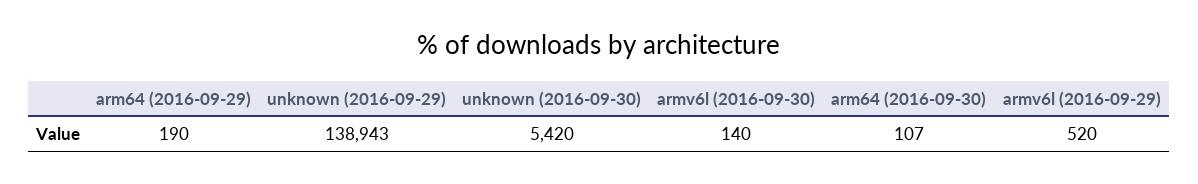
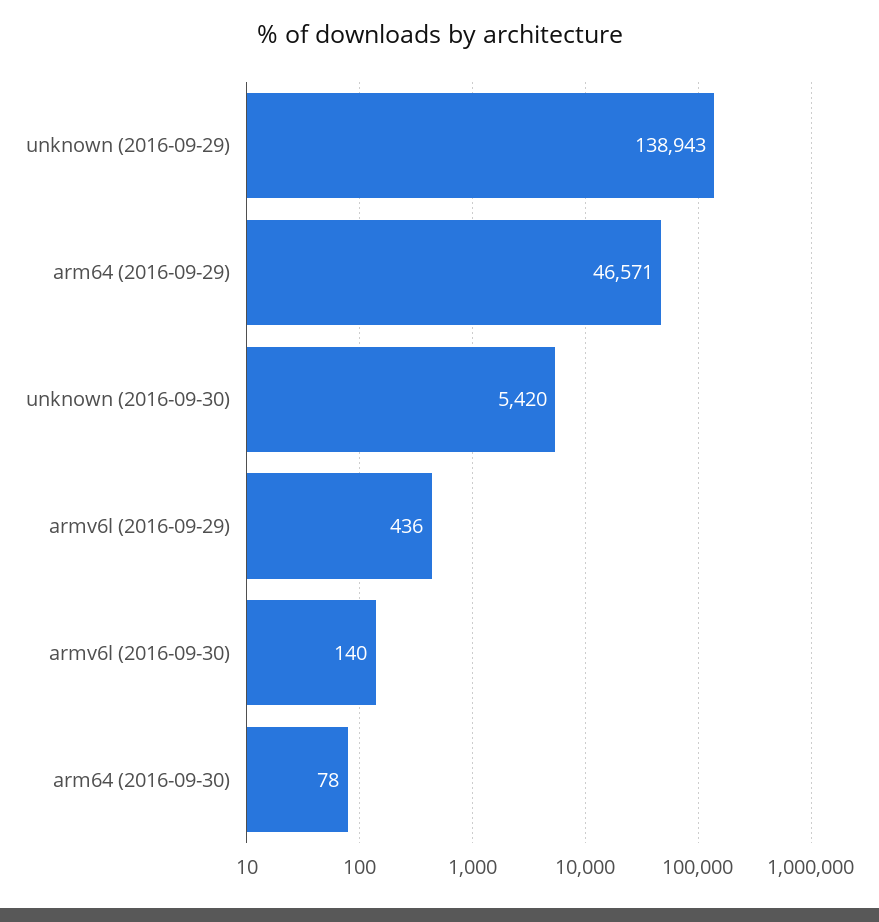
arm64 (2016-09-29): 190 -> 46571
arm64 (2016-09-30): 107 -> 78
armv6l (2016-09-29): 520 -> 436

